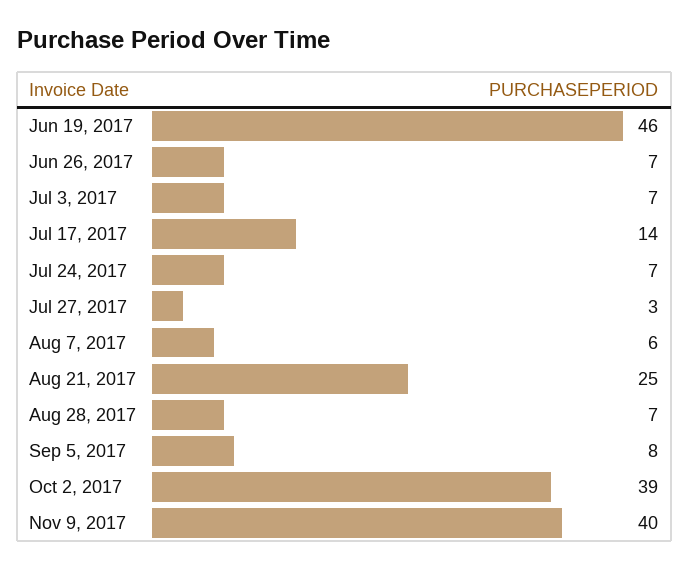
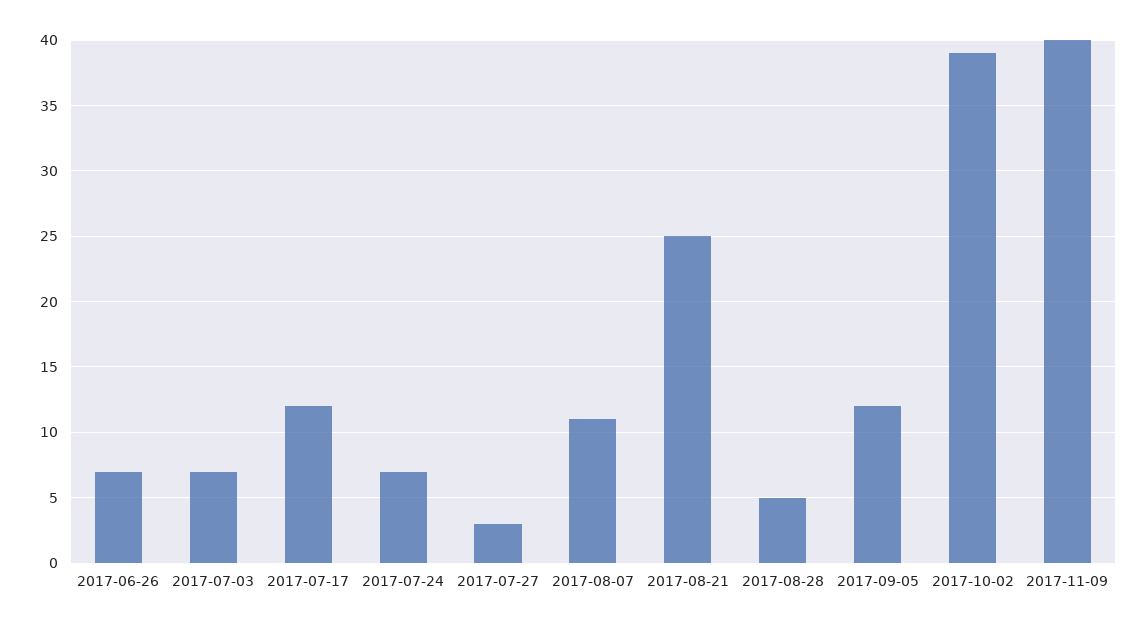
Jun 19, 2017: 46 -> none
Jul 17, 2017: 14 -> 12
Aug 7, 2017: 6 -> 11
Aug 28, 2017: 7 -> 5
Sep 5, 2017: 8 -> 12

